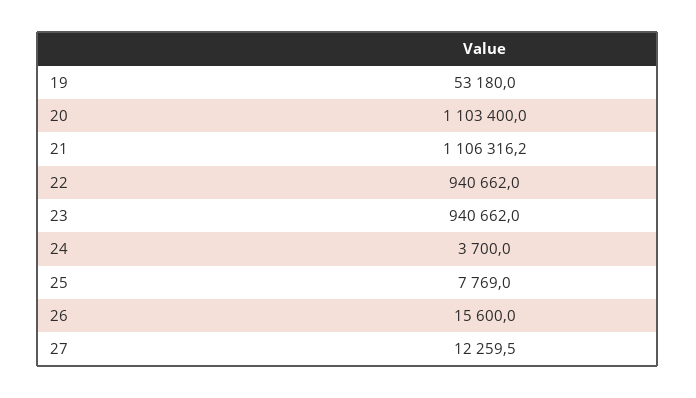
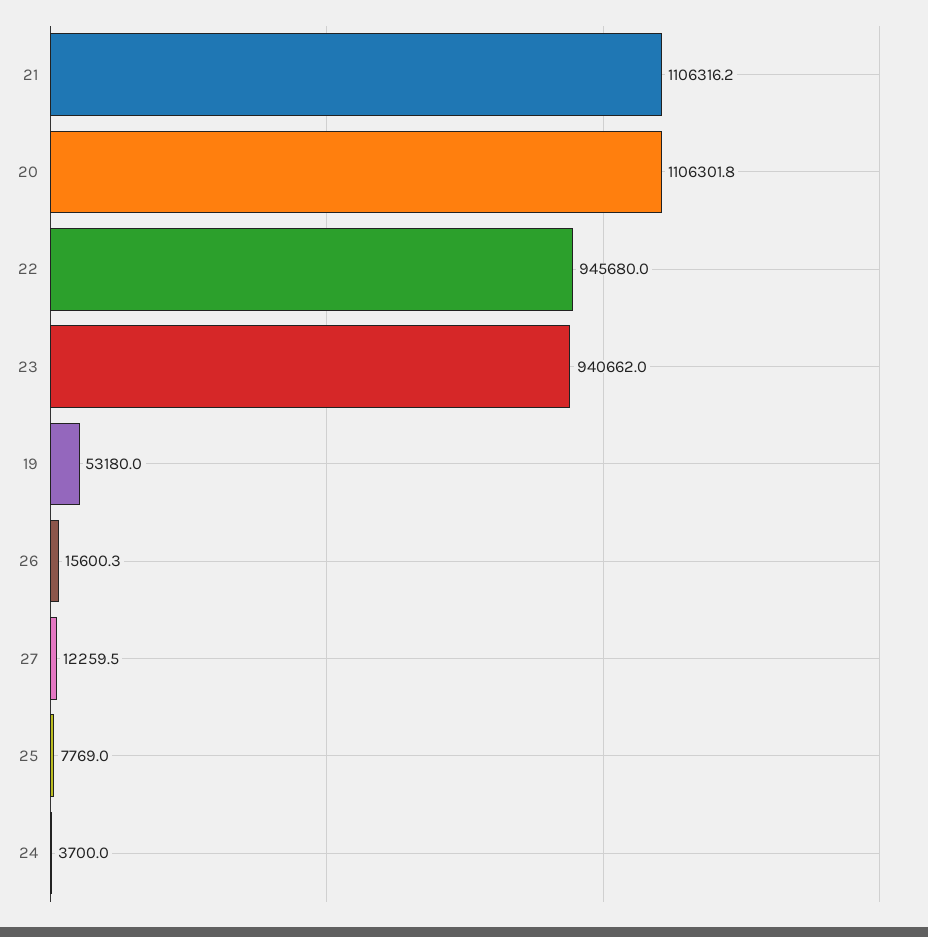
20: 1103400 -> 1106301.8
22: 940662 -> 945680
26: 15600 -> 15600.3

